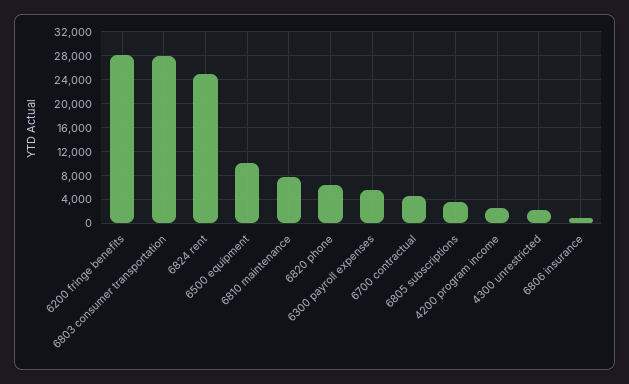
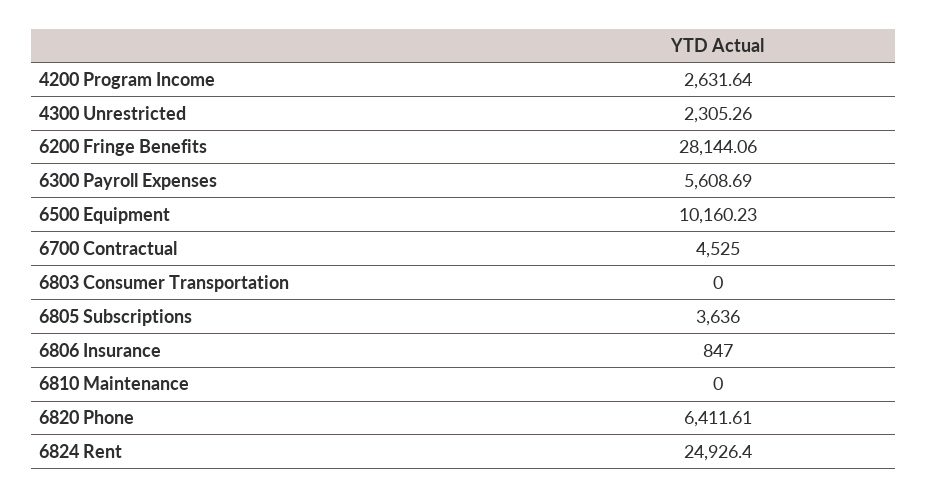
6803 consumer transportation: 28000 -> 0
6810 maintenance: 8000 -> 0

